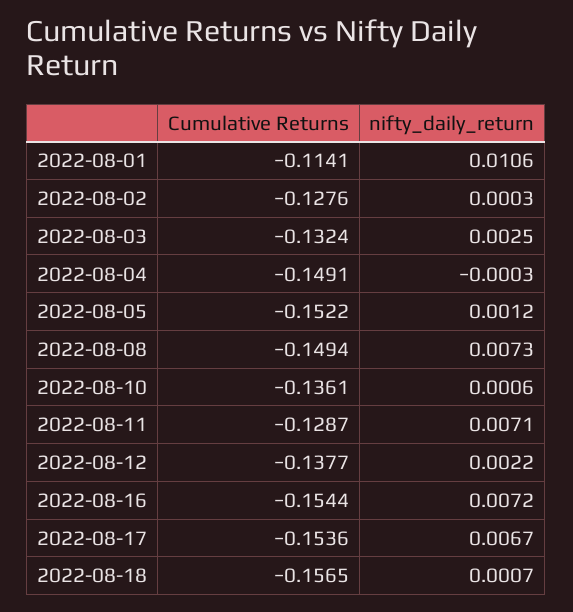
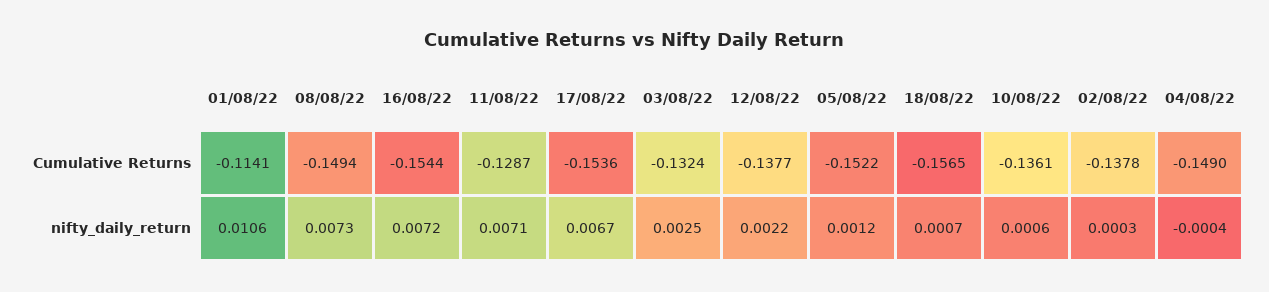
Cumulative Returns, 2022-08-02: -0.1276 -> -0.1378
Cumulative Returns, 2022-08-04: -0.1491 -> -0.149
nifty_daily_return, 2022-08-04: -0.0003 -> -0.0004

